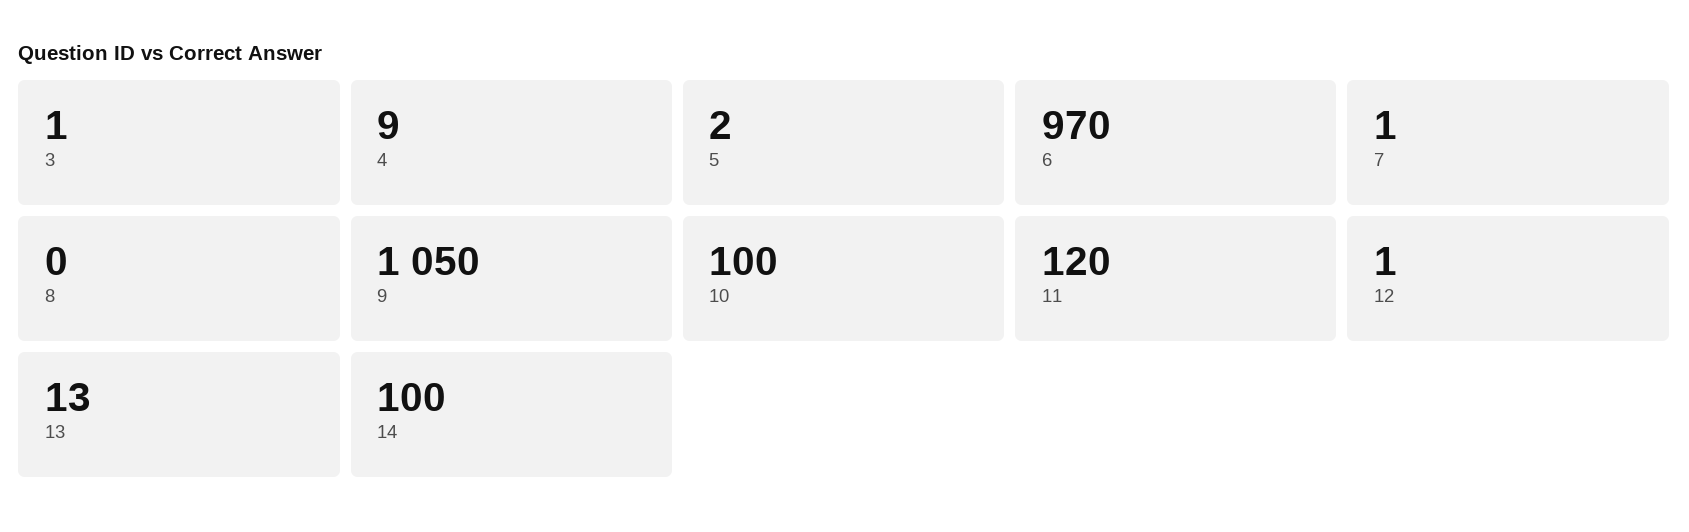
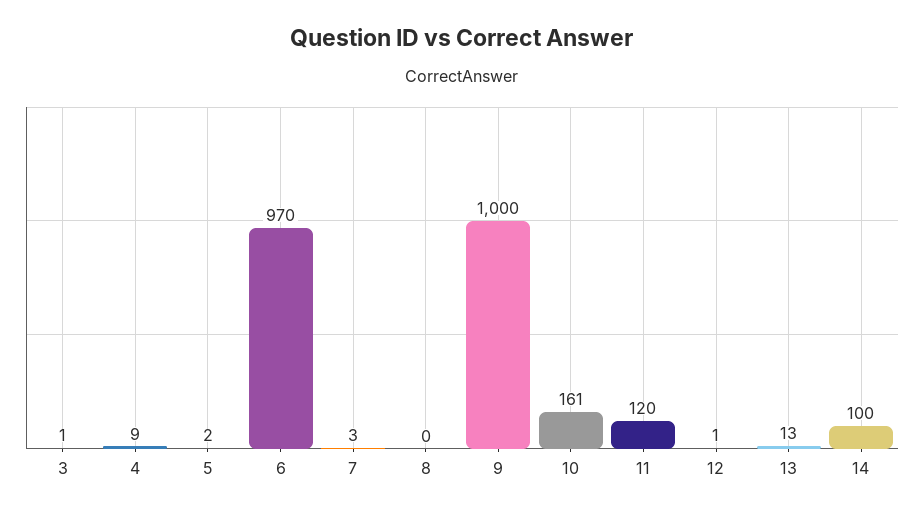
7: 1 -> 3
9: 1050 -> 1000
10: 100 -> 161

